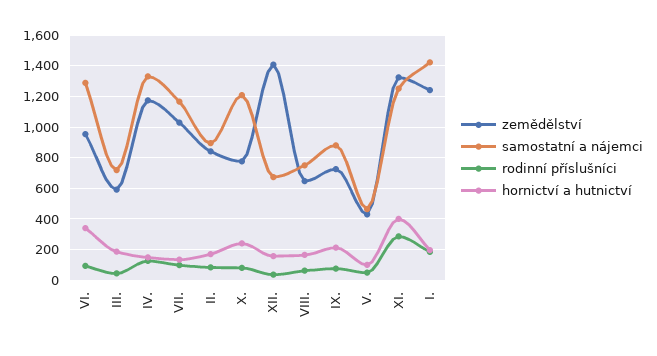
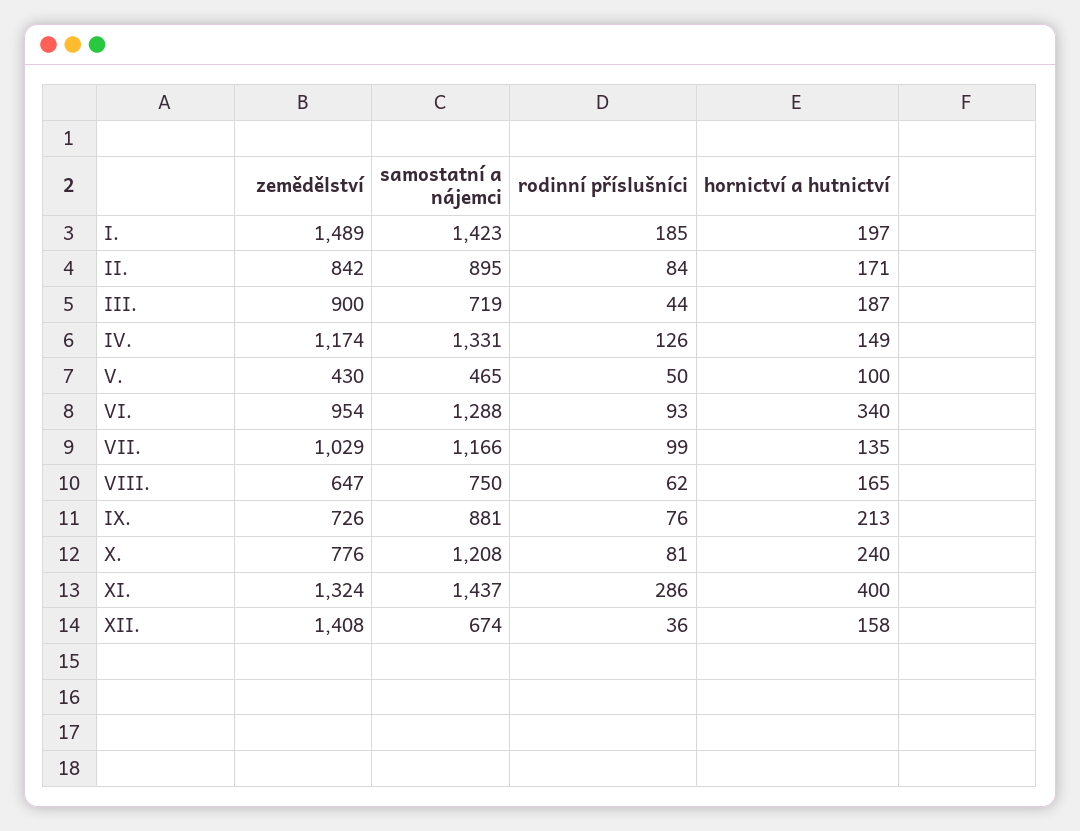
zemědělství, III.: 600 -> 900
samostatní a nájemci, XI.: 1250 -> 1437
zemědělství, I.: 1250 -> 1489

